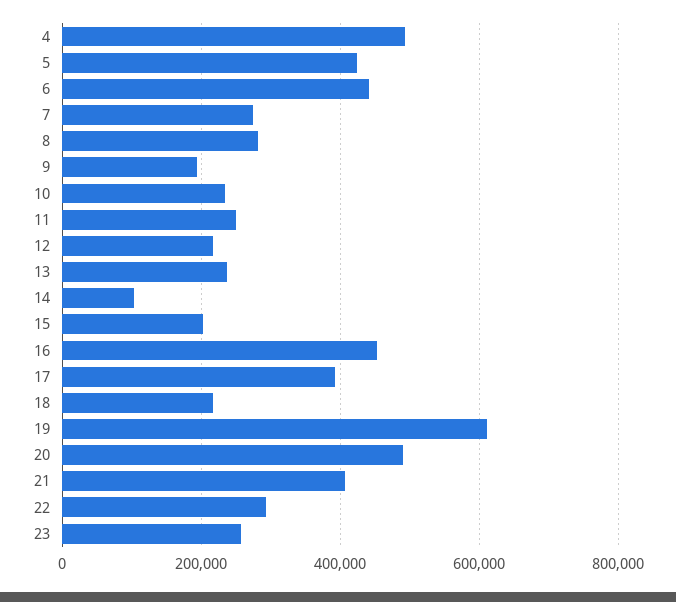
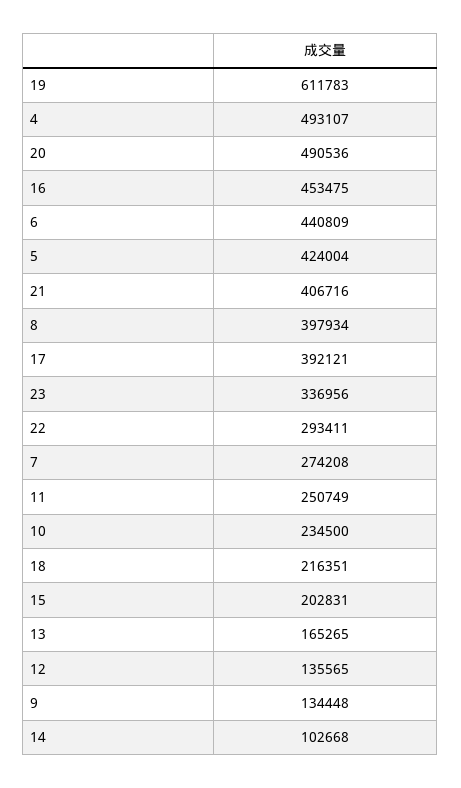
8: 280000 -> 397934
9: 200000 -> 134448
12: 220000 -> 135565
13: 240000 -> 165265
23: 260000 -> 336956

